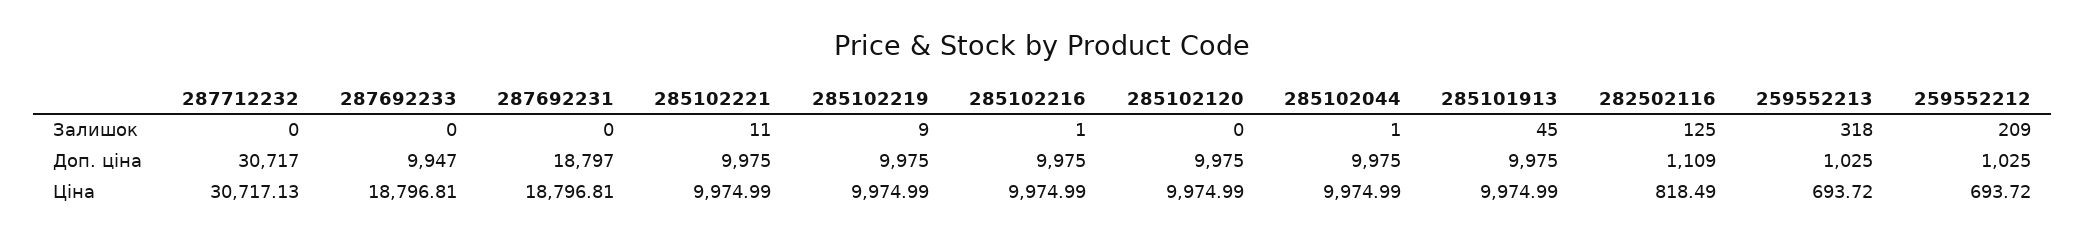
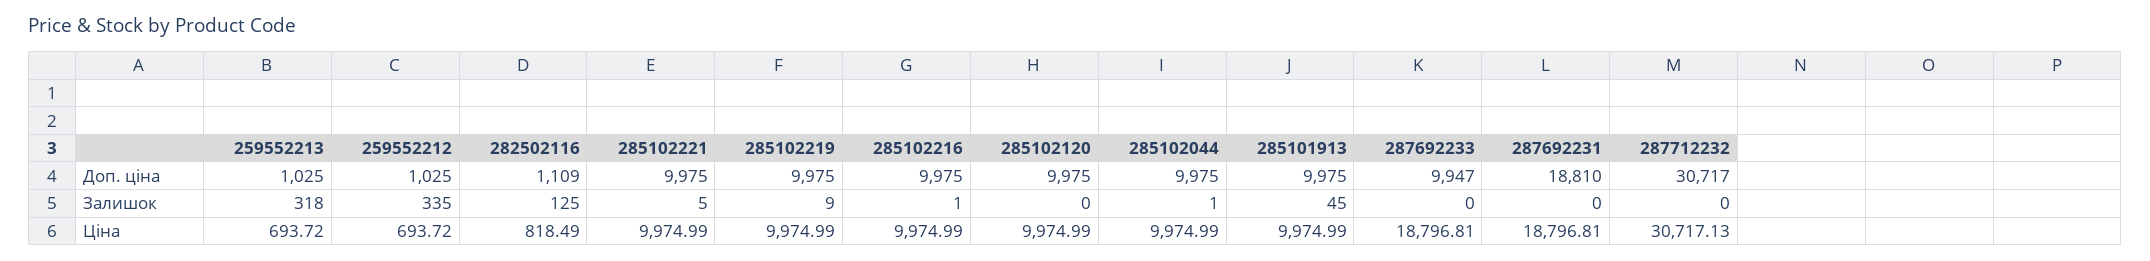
285102221, Залишок: 11 -> 5
259552212, Залишок: 209 -> 335
287692231, Доп. ціна: 18797 -> 18810

